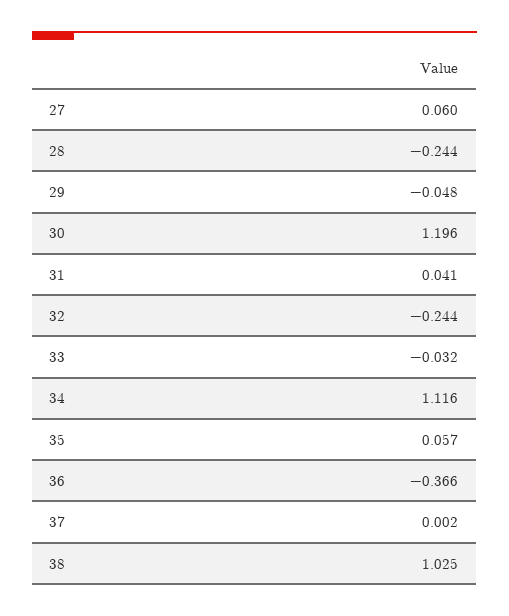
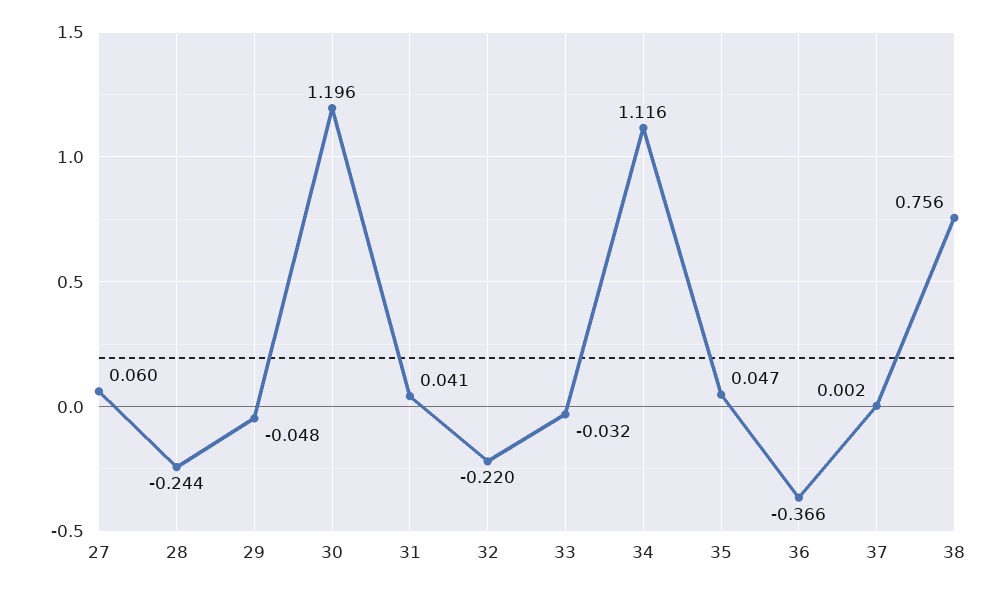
32: -0.244 -> -0.22
35: 0.057 -> 0.047
38: 1.025 -> 0.756

